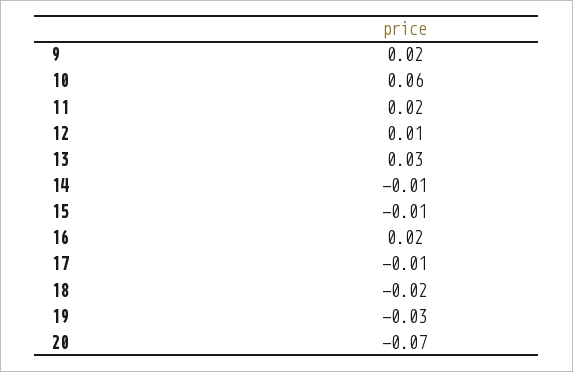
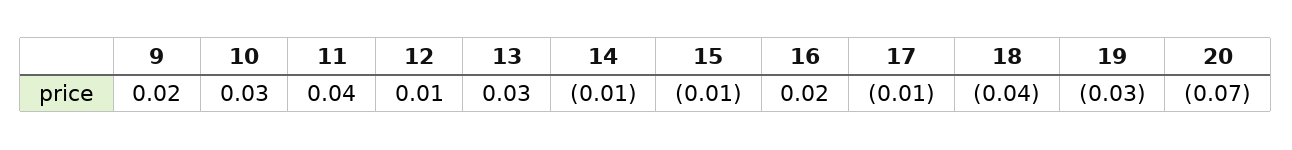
10: 0.06 -> 0.03
11: 0.02 -> 0.04
18: -0.02 -> -0.04

